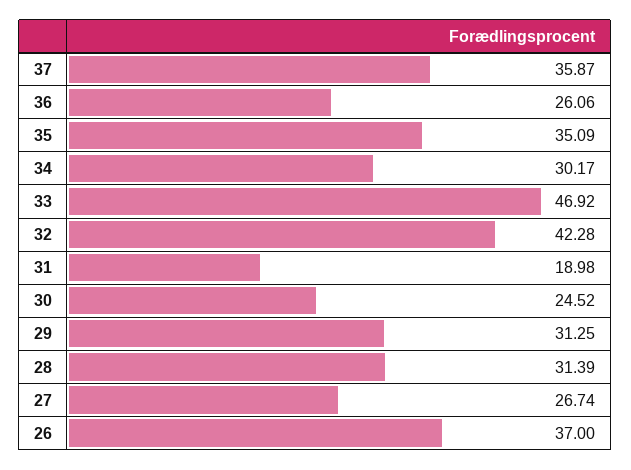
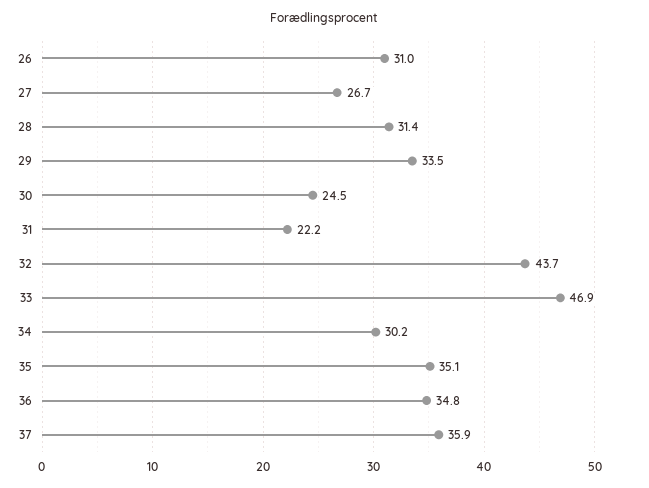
36: 26.06 -> 34.8
32: 42.28 -> 43.7
31: 18.98 -> 22.2
29: 31.25 -> 33.5
26: 37 -> 31

